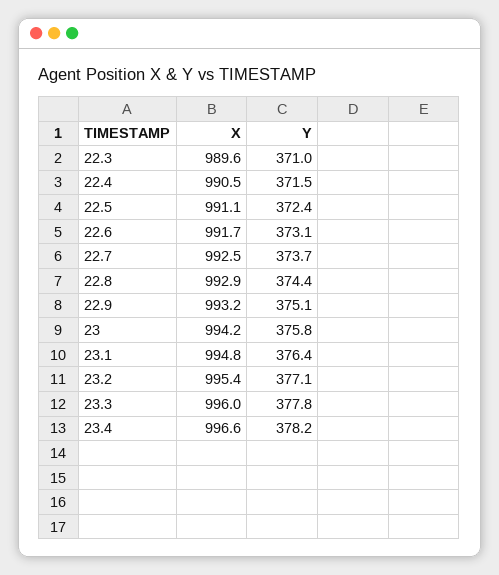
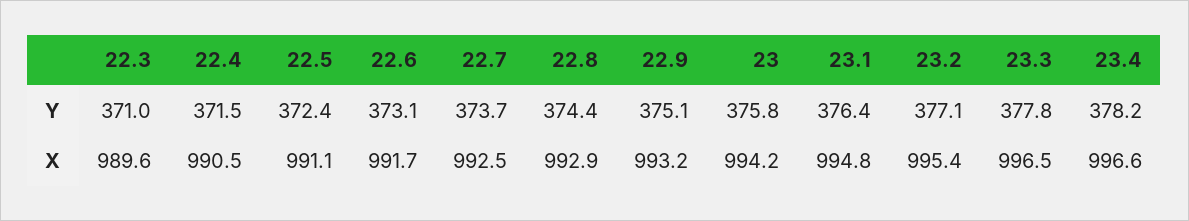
X, 23.3: 996 -> 996.5

